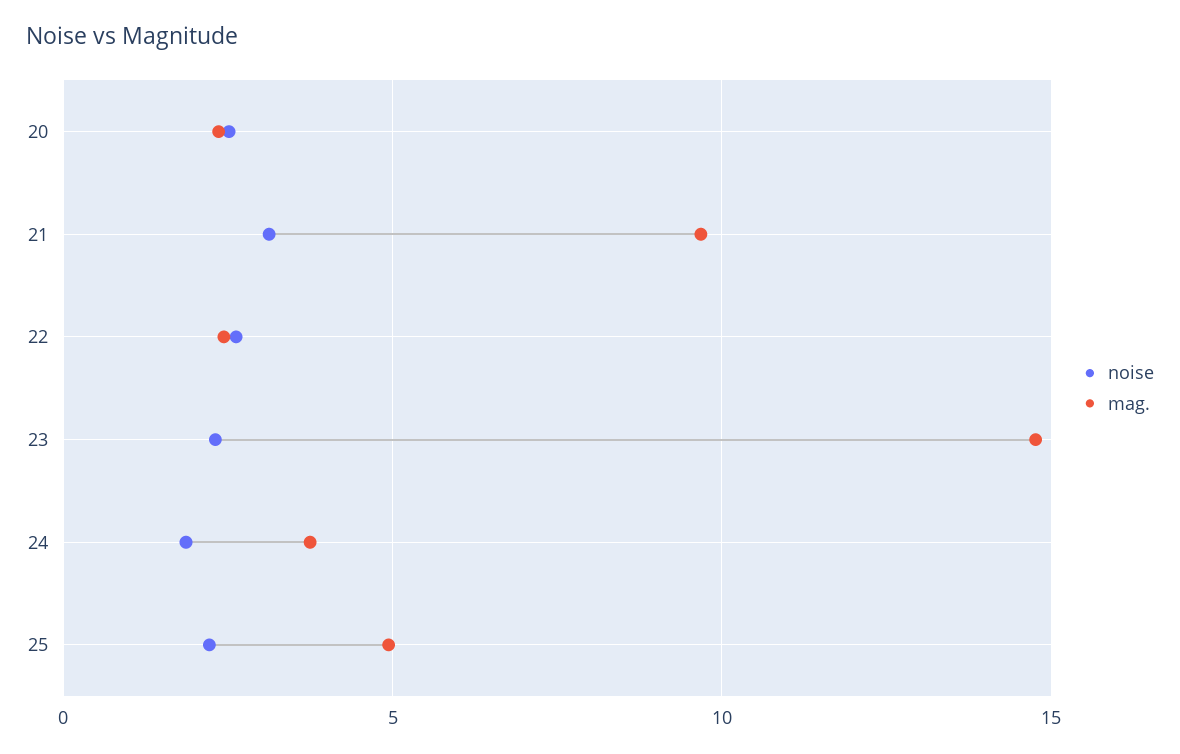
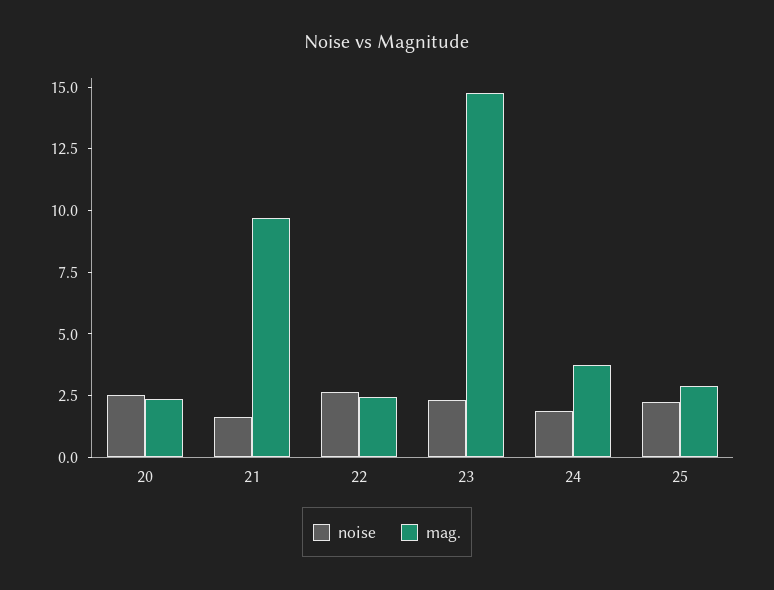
noise, 21: 3 -> 1.5
mag., 25: 5 -> 3

